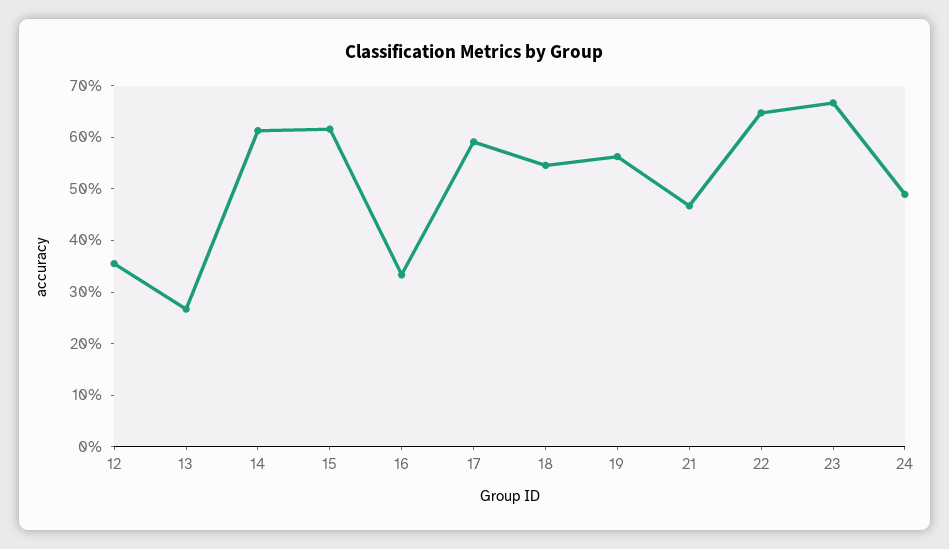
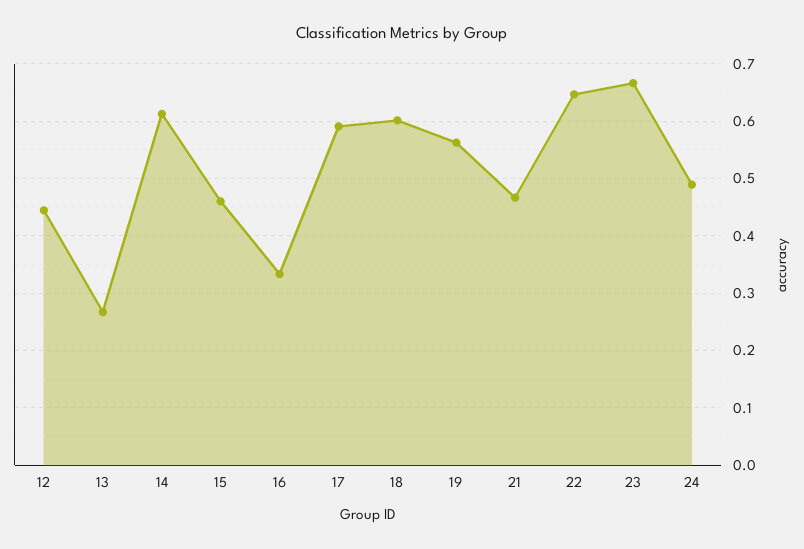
12: 0.36 -> 0.44
15: 0.62 -> 0.46
18: 0.54 -> 0.6

